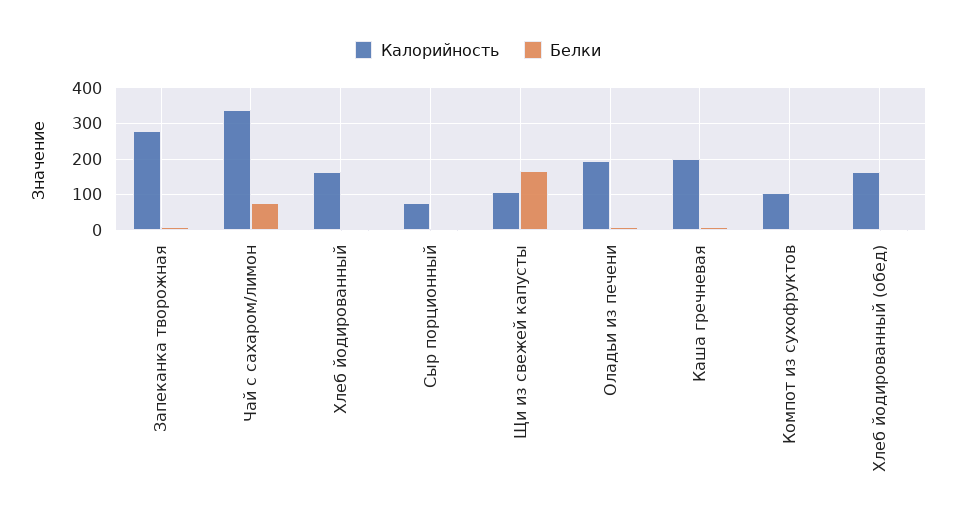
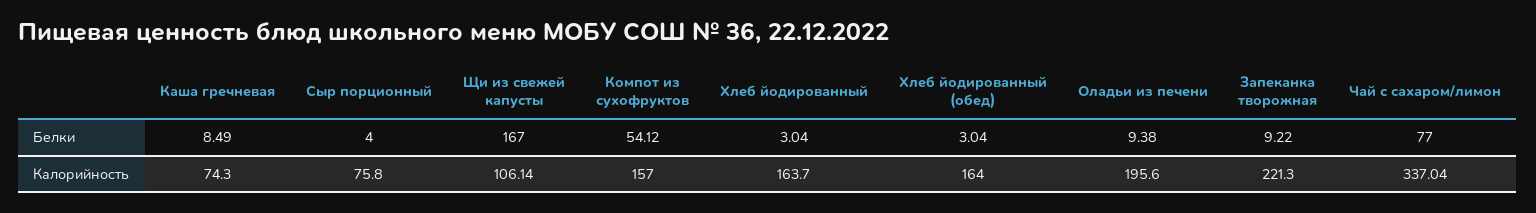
Калорийность, Запеканка творожная: 280 -> 221.3
Калорийность, Каша гречневая: 200 -> 74.3
Калорийность, Компот из сухофруктов: 100 -> 157
Белки, Компот из сухофруктов: 0 -> 54.12

